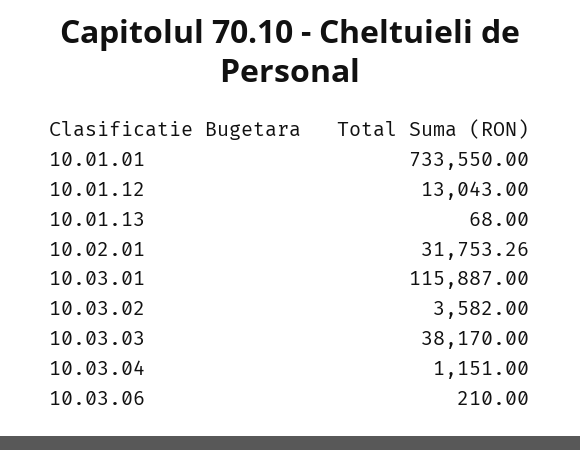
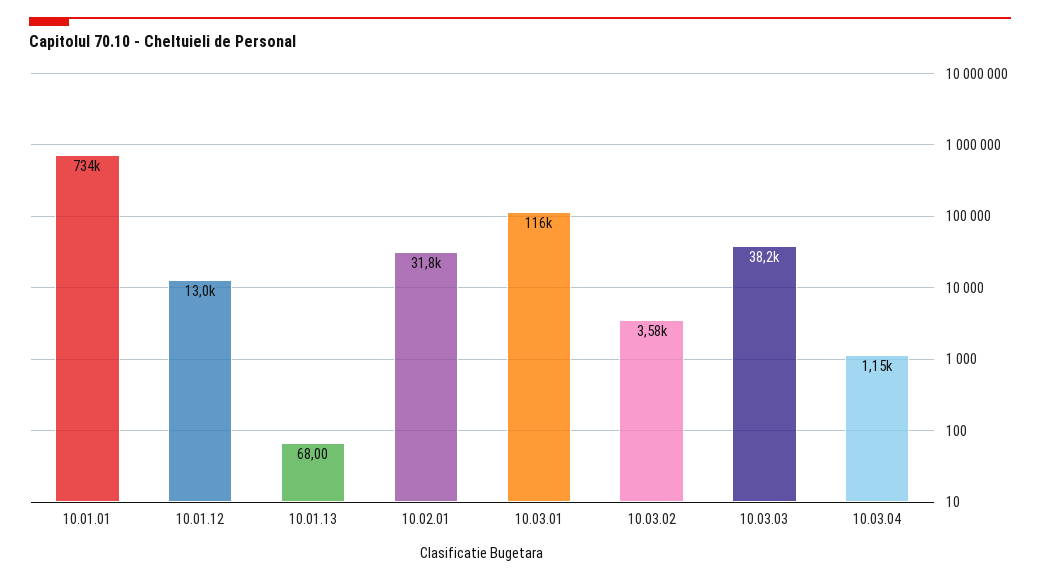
10.03.06: 210 -> none

